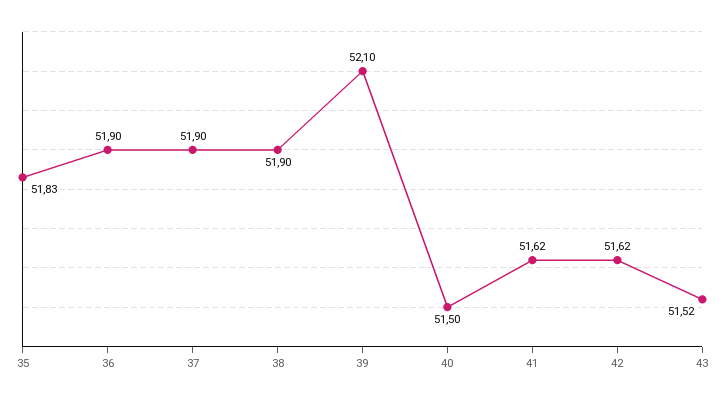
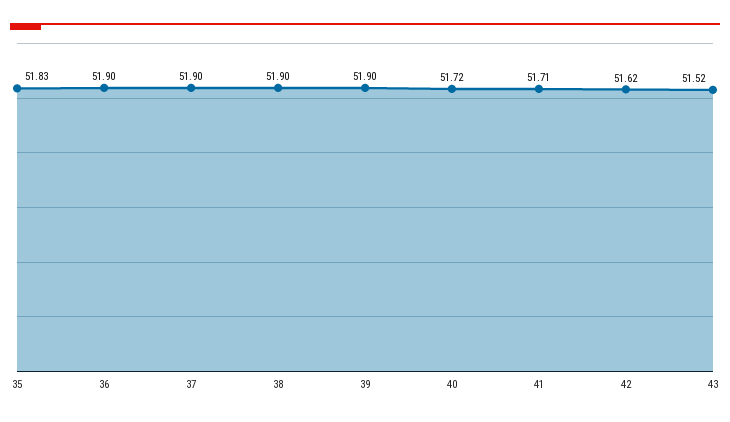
39: 52.1 -> 51.9
40: 51.5 -> 51.72
41: 51.62 -> 51.71

